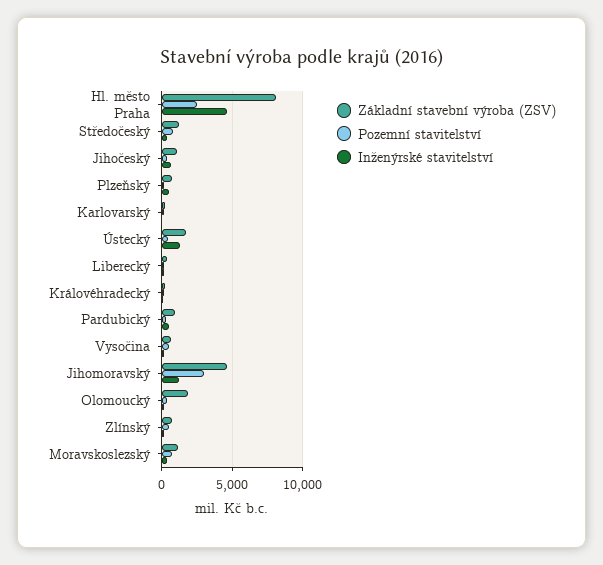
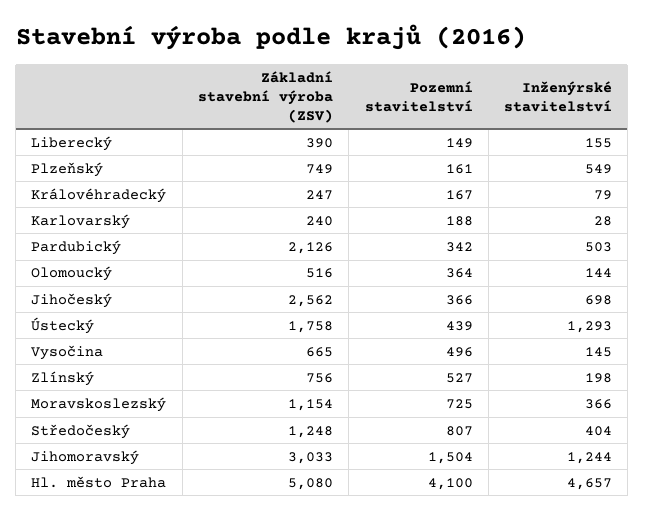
Základní stavební výroba (ZSV), Hl. město Praha: 8000 -> 5080
Pozemní stavitelství, Hl. město Praha: 2500 -> 4100
Základní stavební výroba (ZSV), Jihočeský: 1000 -> 2562
Základní stavební výroba (ZSV), Pardubický: 1000 -> 2126
Základní stavební výroba (ZSV), Jihomoravský: 4500 -> 3033
Pozemní stavitelství, Jihomoravský: 3000 -> 1504
Základní stavební výroba (ZSV), Olomoucký: 2000 -> 516

